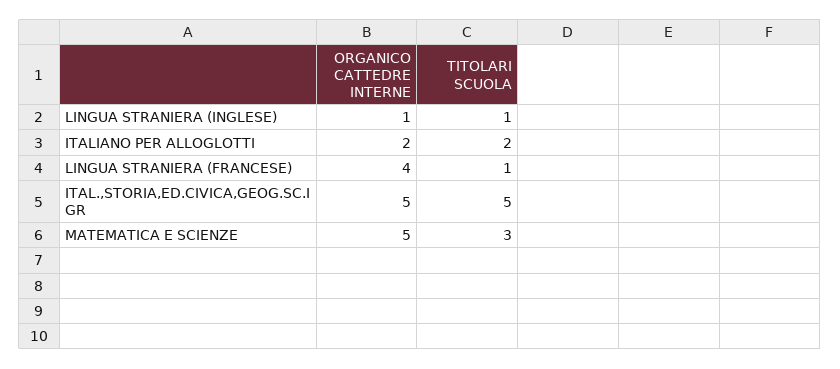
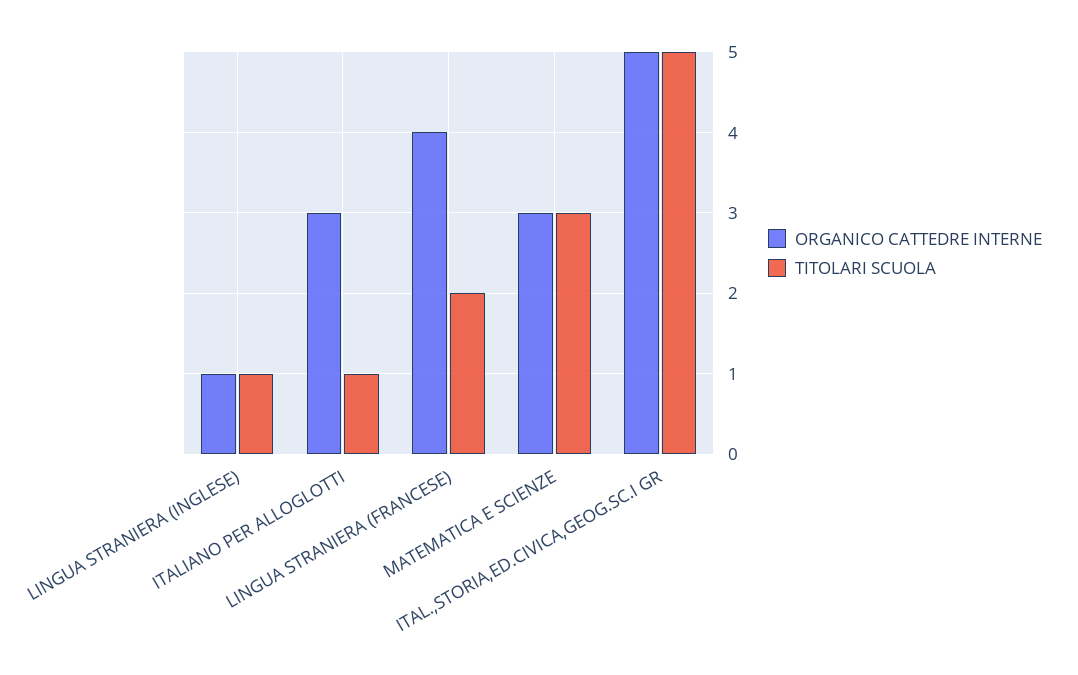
ORGANICO CATTEDRE INTERNE, ITALIANO PER ALLOGLOTTI: 2 -> 3
TITOLARI SCUOLA, ITALIANO PER ALLOGLOTTI: 2 -> 1
TITOLARI SCUOLA, LINGUA STRANIERA (FRANCESE): 1 -> 2
ORGANICO CATTEDRE INTERNE, MATEMATICA E SCIENZE: 5 -> 3

